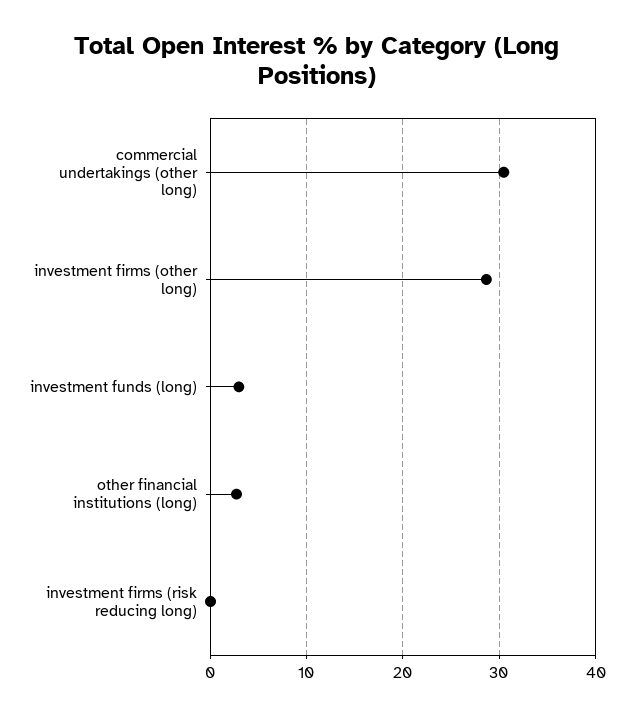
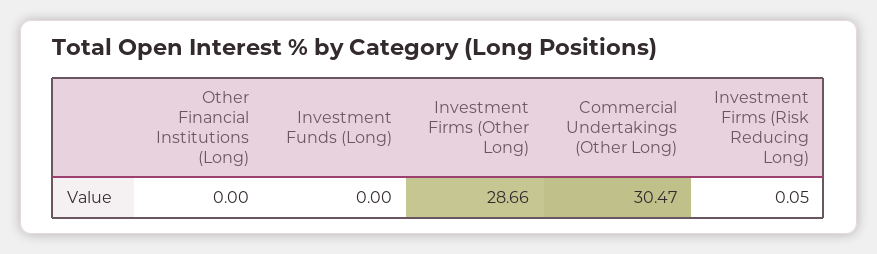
investment funds (long): 3 -> 0
other financial institutions (long): 3 -> 0

